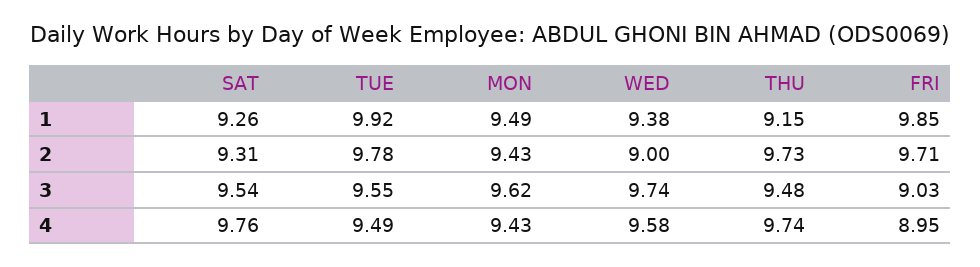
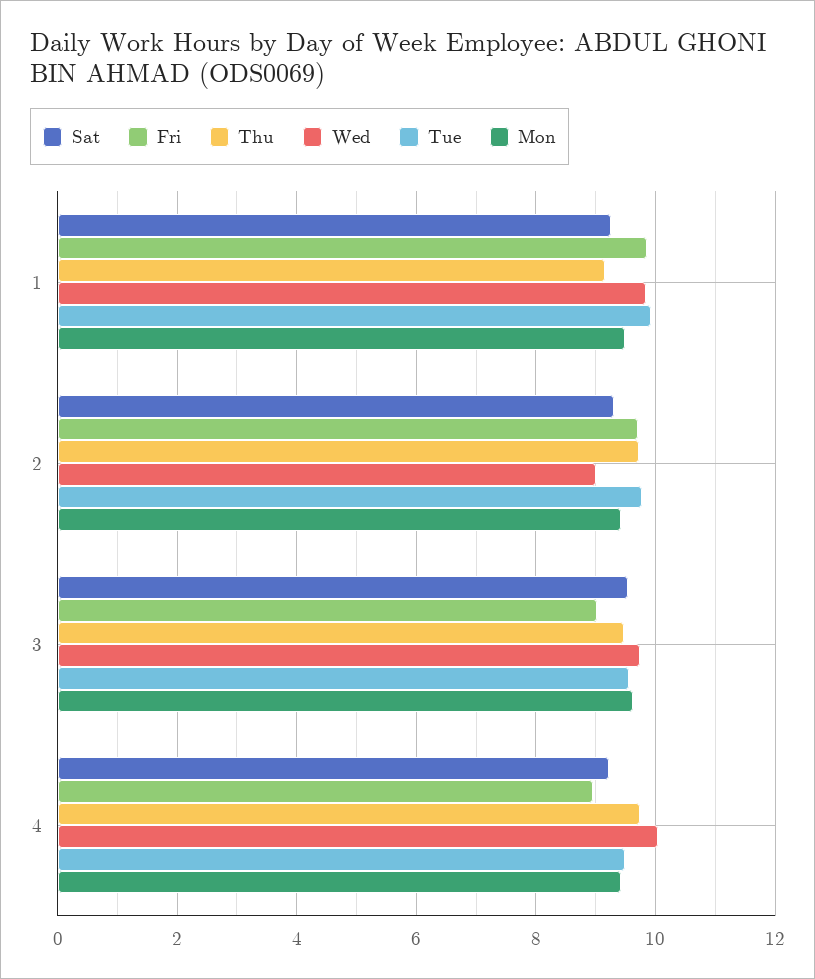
WED, 1: 9.38 -> 9.8
SAT, 4: 9.76 -> 9.2
WED, 4: 9.58 -> 10

